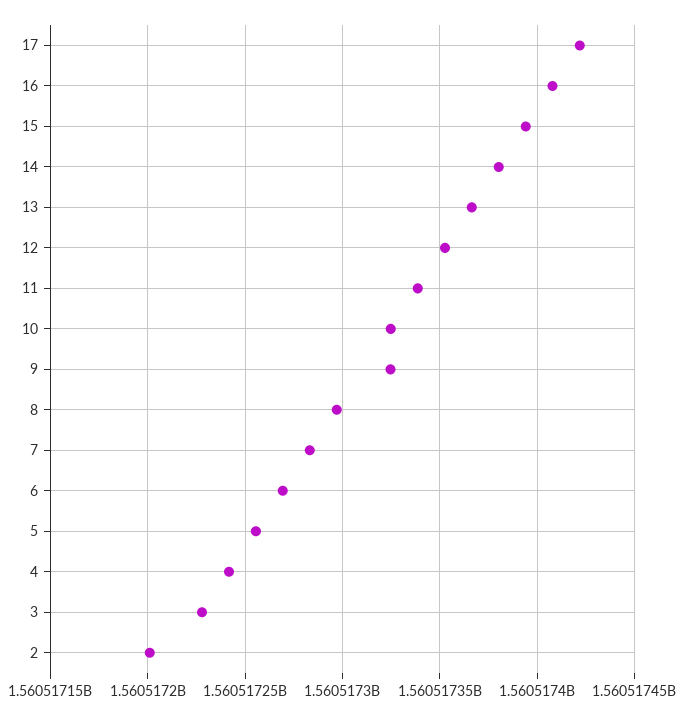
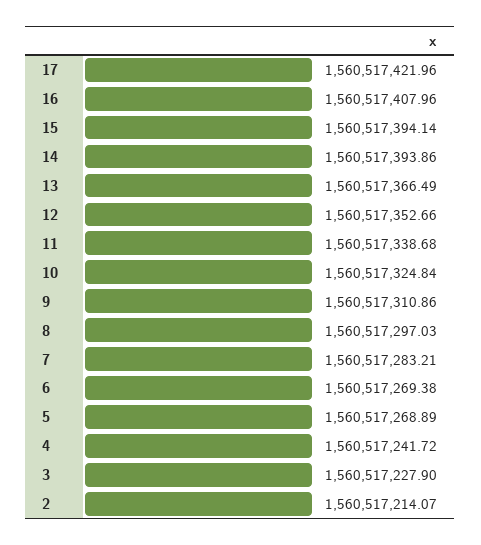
14: 1560517380 -> 1560517393.86
9: 1560517325 -> 1560517310.86
5: 1560517255 -> 1560517268.89
2: 1560517200 -> 1560517214.07

